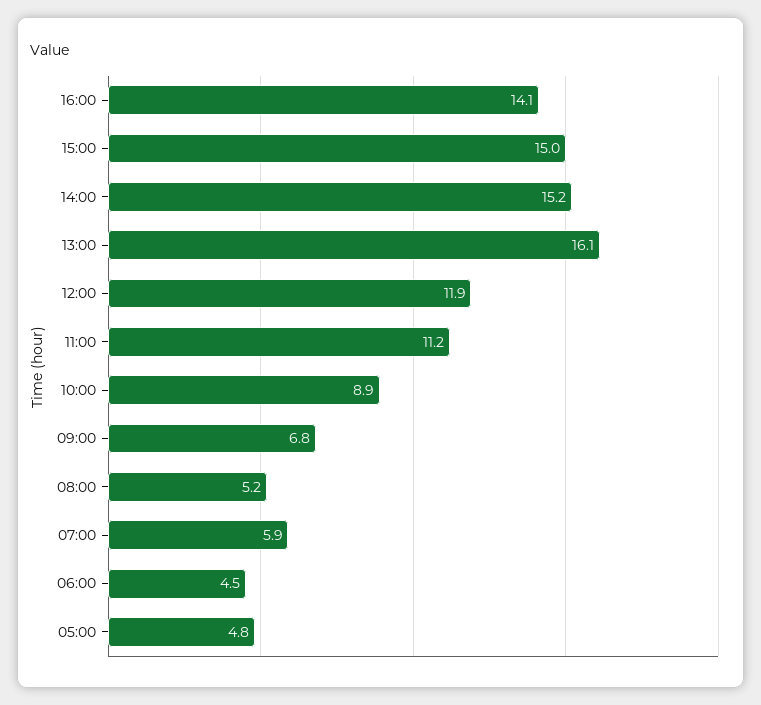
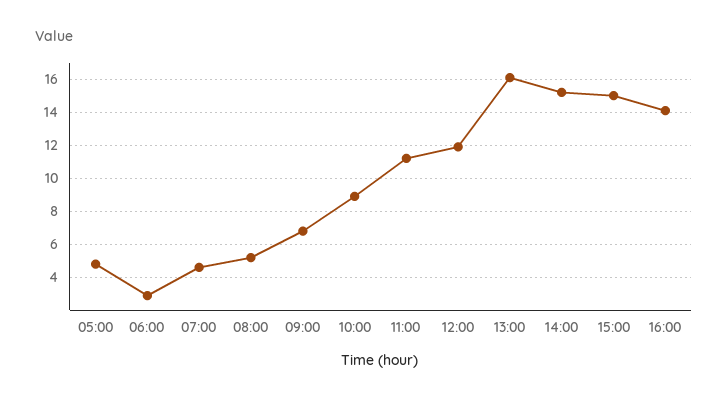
07:00: 5.9 -> 4.5
06:00: 4.5 -> 3

